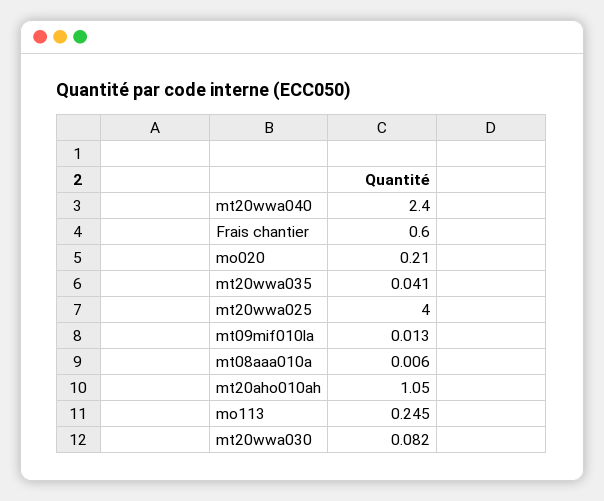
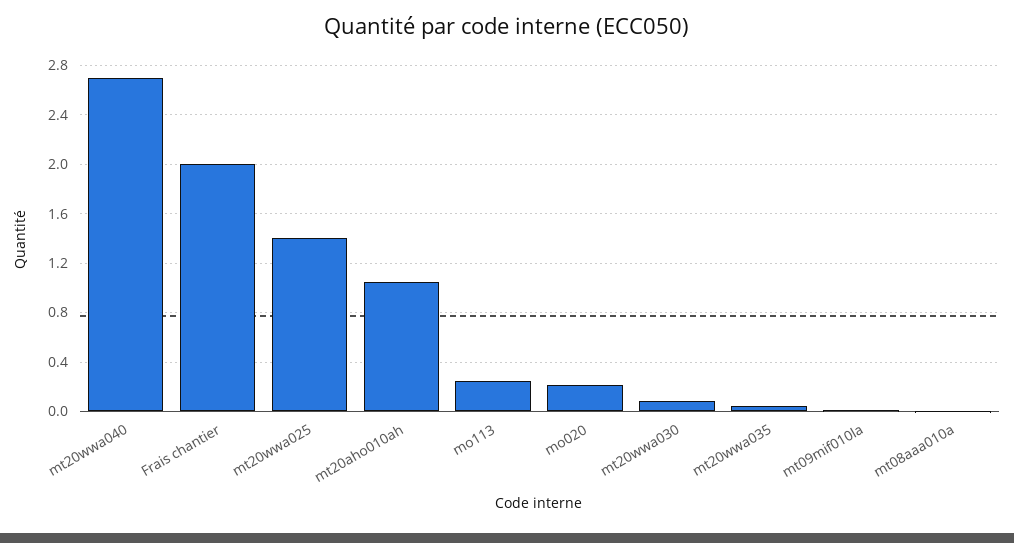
mt20wwa040: 2.4 -> 2.7
Frais chantier: 0.6 -> 2
mt20wwa025: 4 -> 1.4

